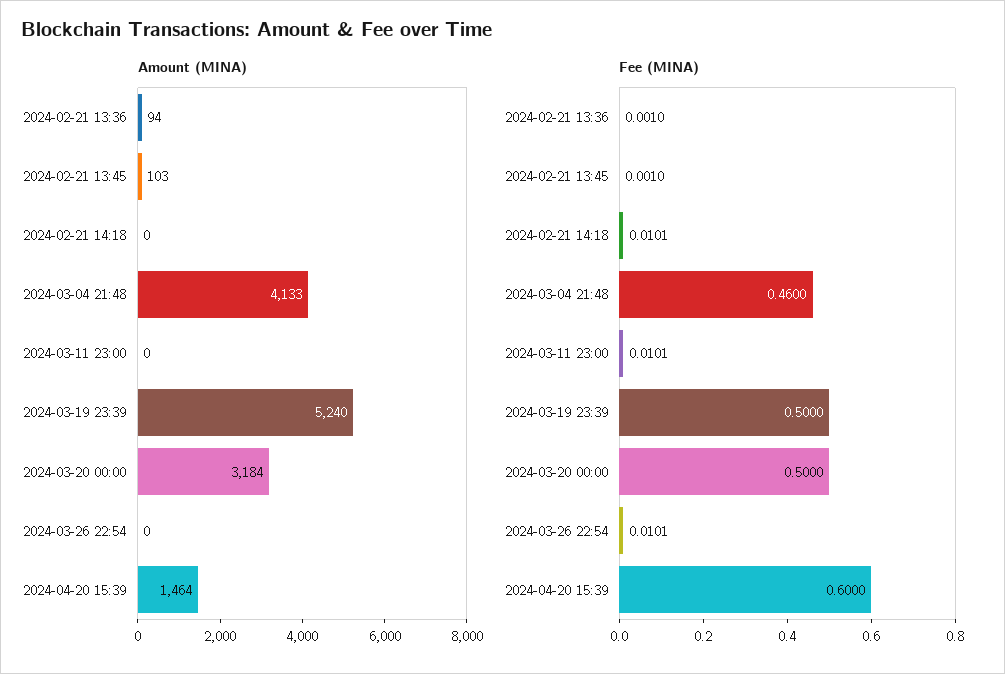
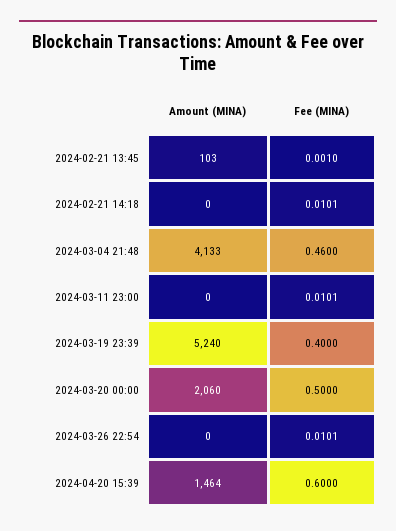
Amount (MINA), 2024-02-21 13:36: 94 -> none
Amount (MINA), 2024-03-20 00:00: 3184 -> 2060
Fee (MINA), 2024-02-21 13:36: 0.001 -> none
Fee (MINA), 2024-03-19 23:39: 0.5 -> 0.4

